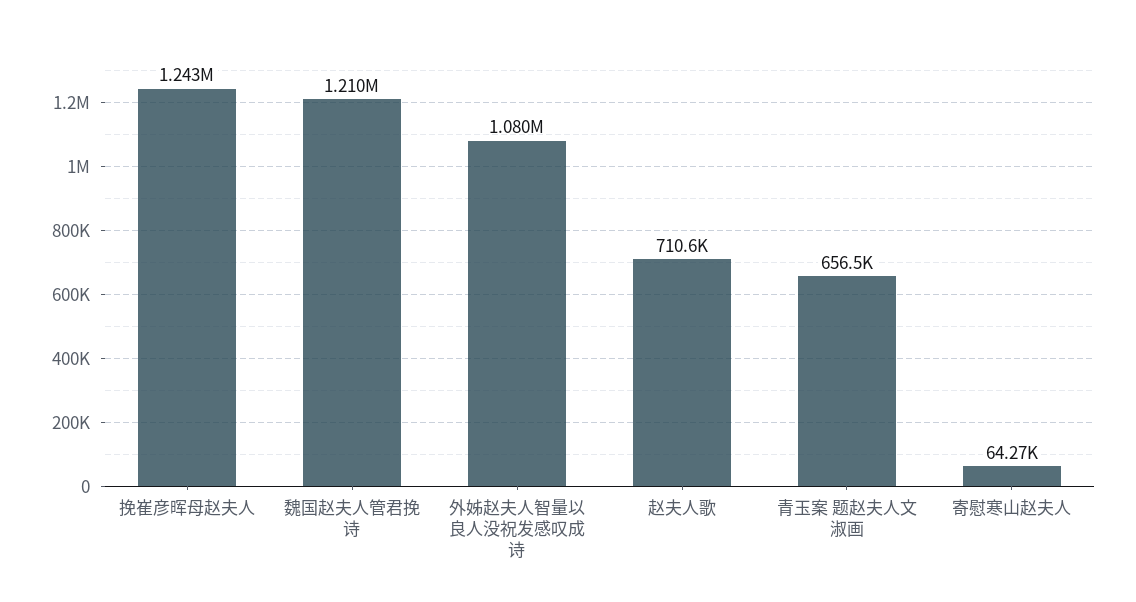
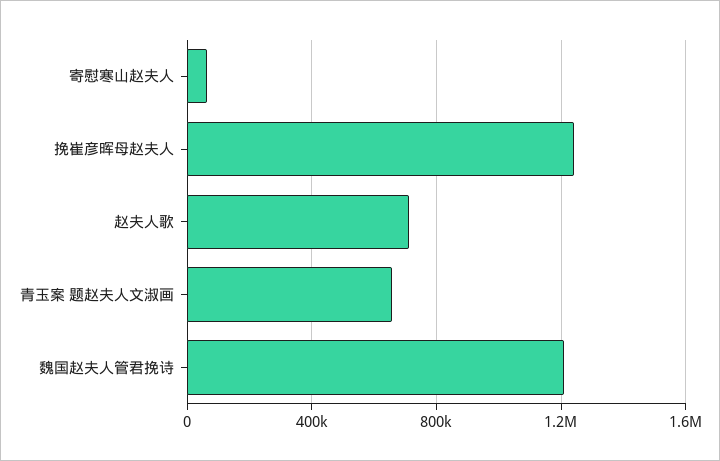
外姊赵夫人智量以良人没祝发感叹成诗: 1080000 -> none

